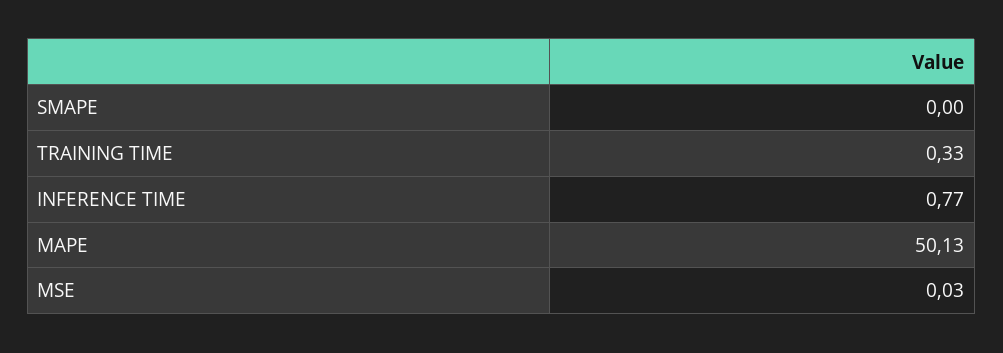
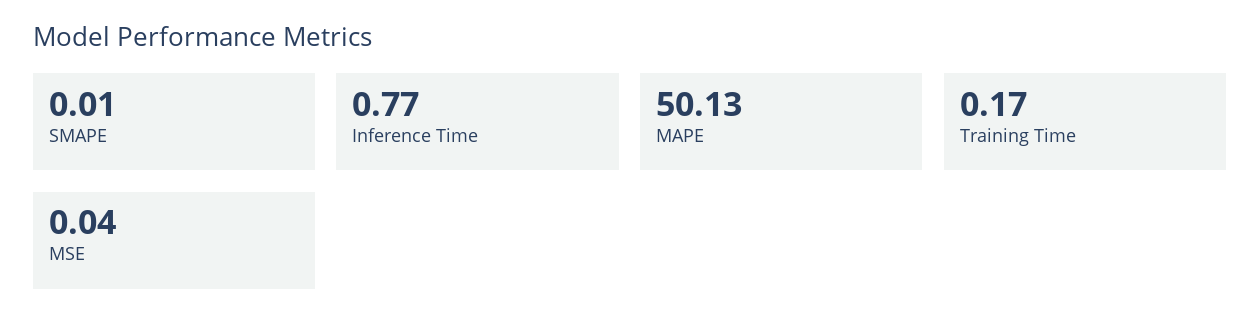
SMAPE: 0 -> 0.01
TRAINING TIME: 0.33 -> 0.17
MSE: 0.03 -> 0.04

